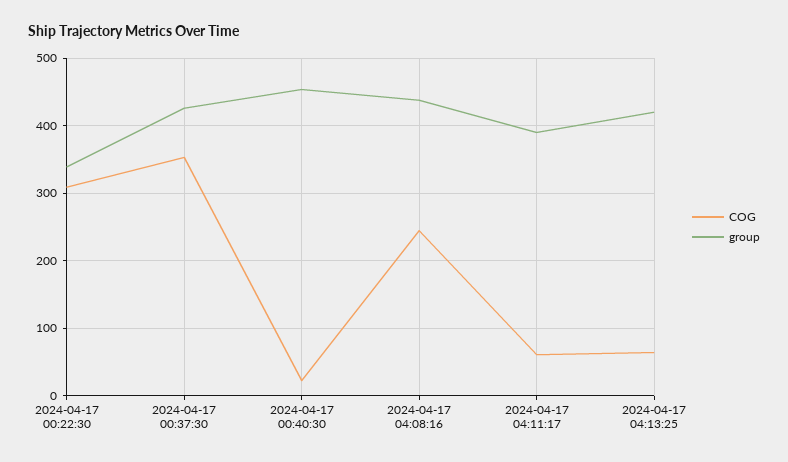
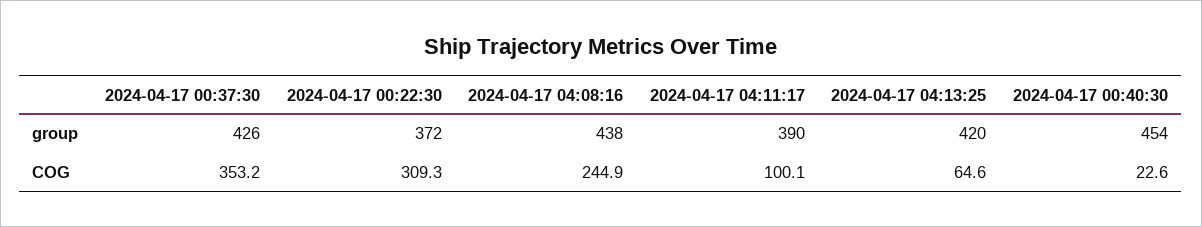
group, 2024-04-17 00:22:30: 340 -> 372
COG, 2024-04-17 04:11:17: 60 -> 100.1

